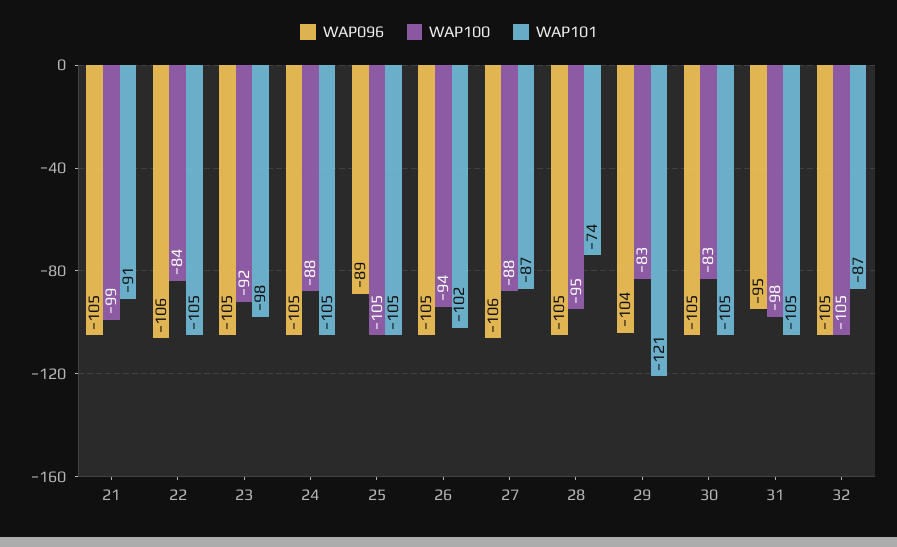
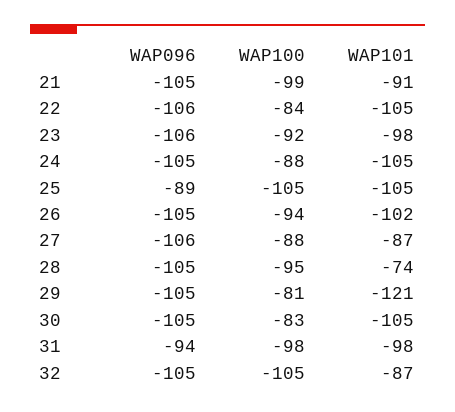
WAP096, 23: -105 -> -106
WAP096, 29: -104 -> -105
WAP100, 29: -83 -> -81
WAP096, 31: -95 -> -94
WAP101, 31: -105 -> -98

